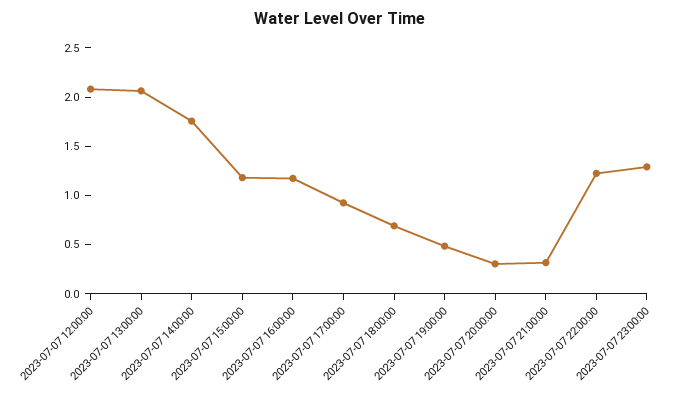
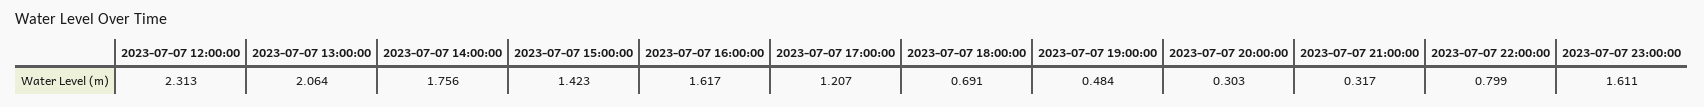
2023-07-07 12:00:00: 2.1 -> 2.313
2023-07-07 15:00:00: 1.2 -> 1.423
2023-07-07 16:00:00: 1.2 -> 1.617
2023-07-07 17:00:00: 0.9 -> 1.207
2023-07-07 22:00:00: 1.2 -> 0.799
2023-07-07 23:00:00: 1.3 -> 1.611

